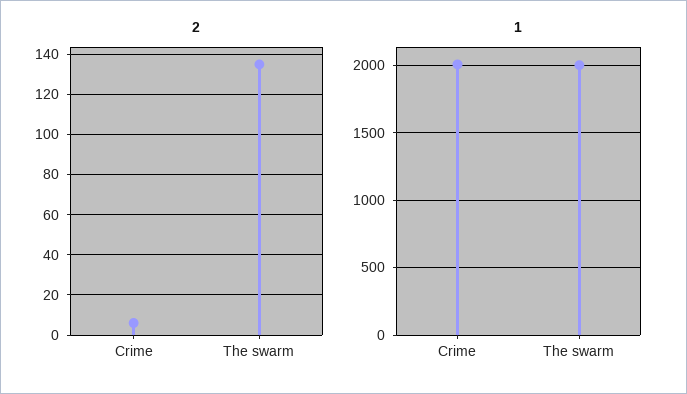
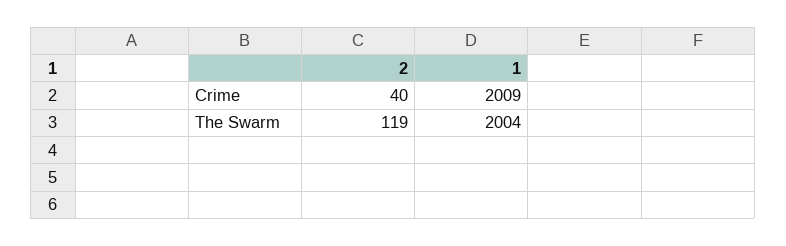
2, Crime: 5 -> 40
2, The swarm: 135 -> 119

